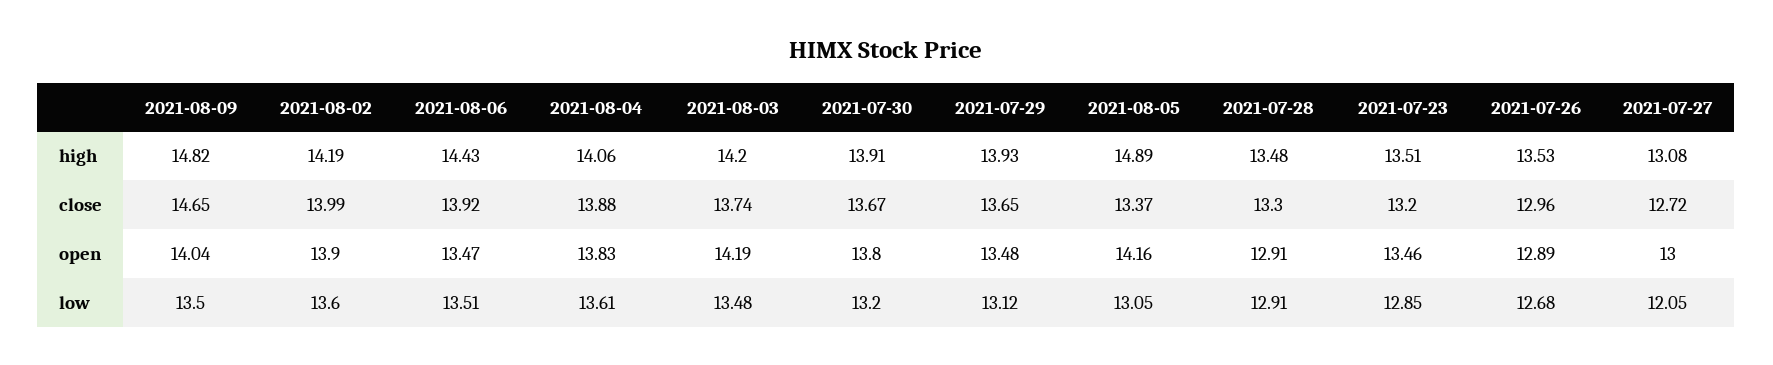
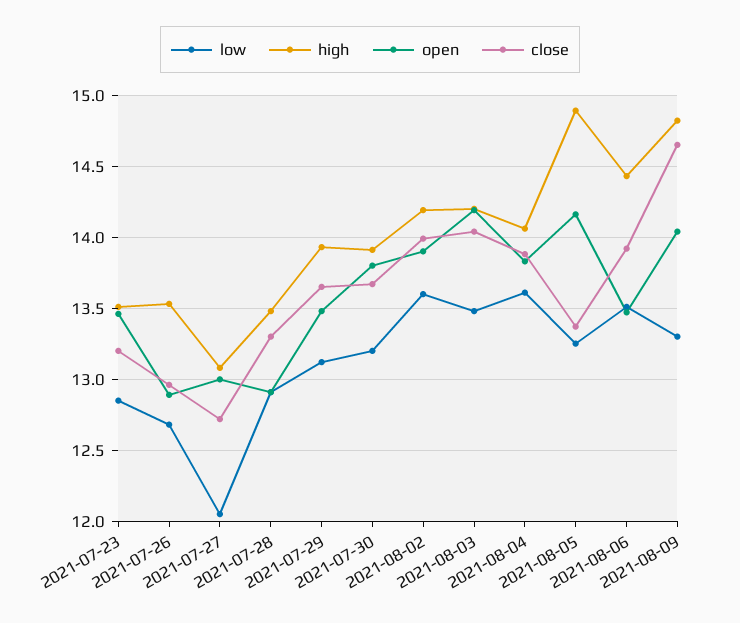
close, 2021-08-03: 13.74 -> 14.05
low, 2021-08-09: 13.5 -> 13.3
low, 2021-08-05: 13.05 -> 13.25

